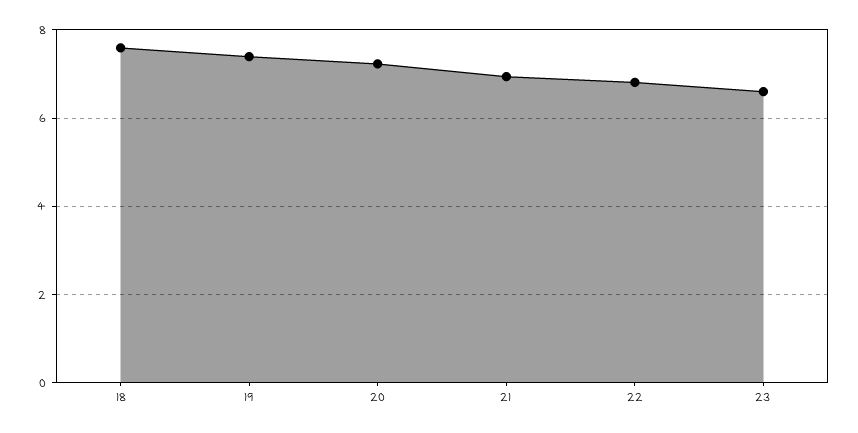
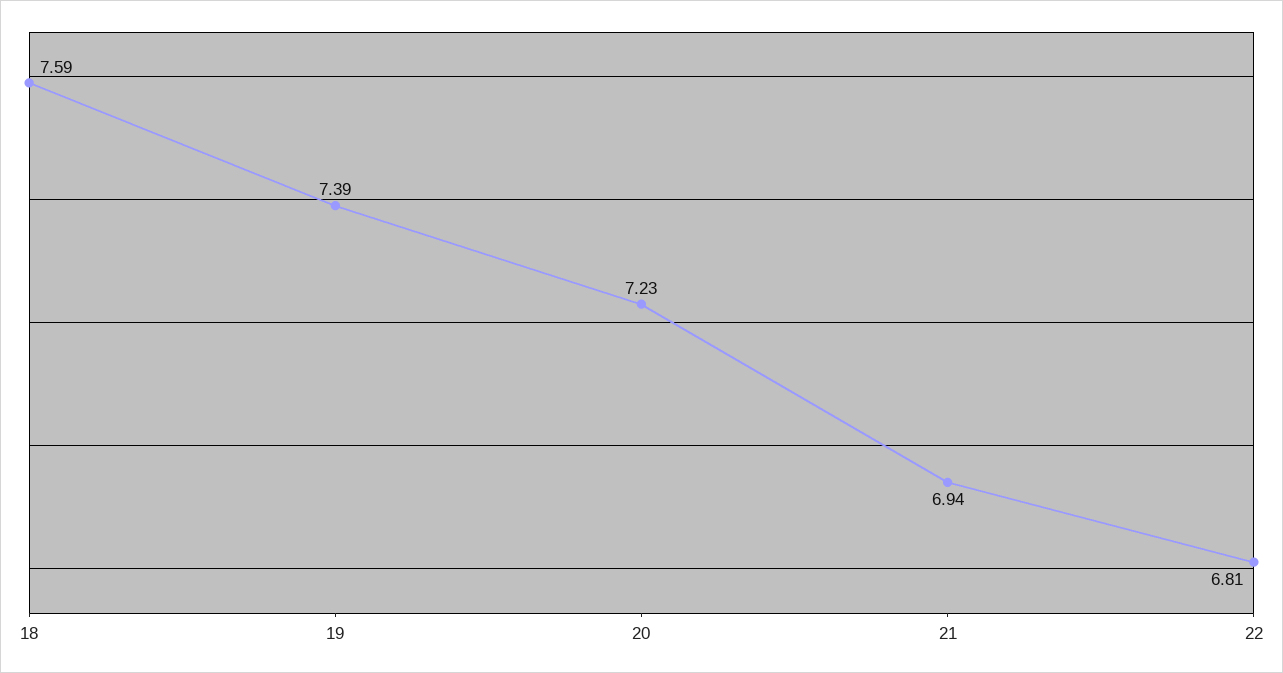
23: 6.6 -> none

